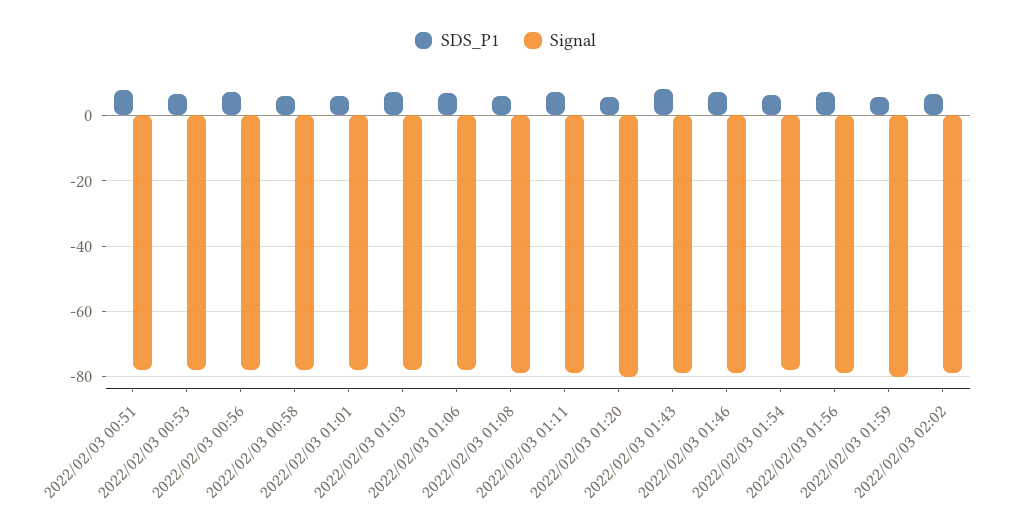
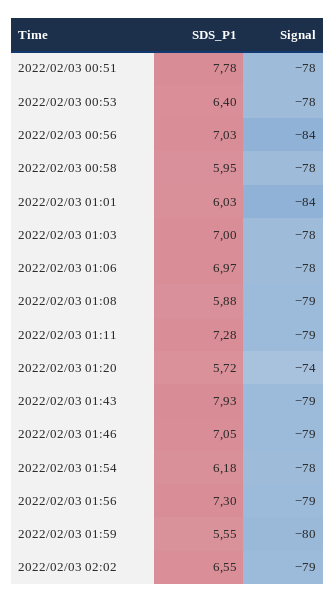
Signal, 2022/02/03 00:56: -78 -> -84
Signal, 2022/02/03 01:01: -78 -> -84
Signal, 2022/02/03 01:20: -80 -> -74

